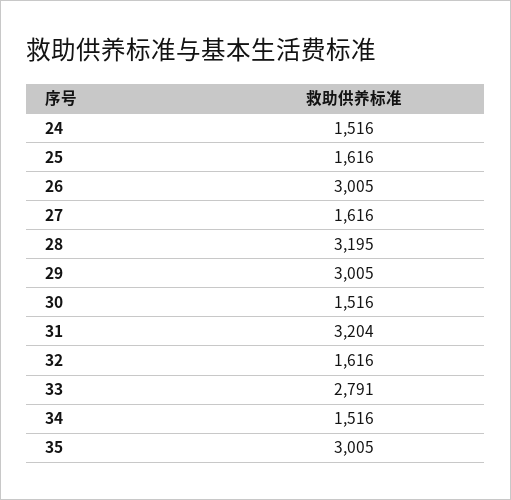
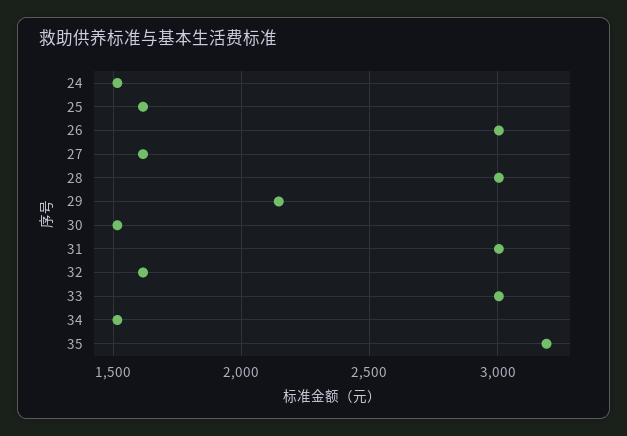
28: 3195 -> 3000
29: 3005 -> 2150
31: 3204 -> 3000
33: 2791 -> 3000
35: 3005 -> 3200

